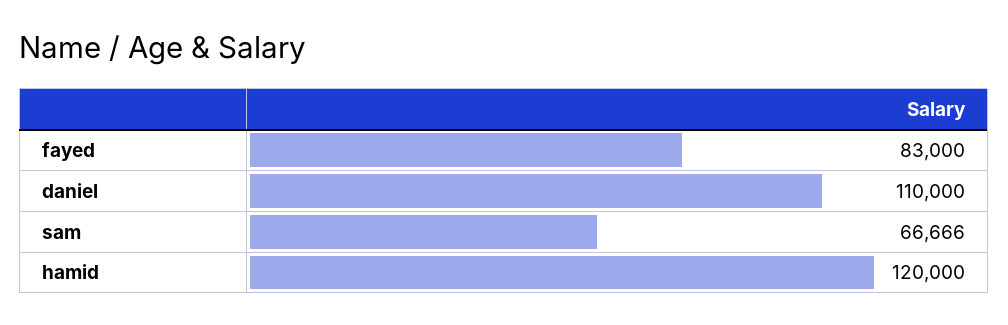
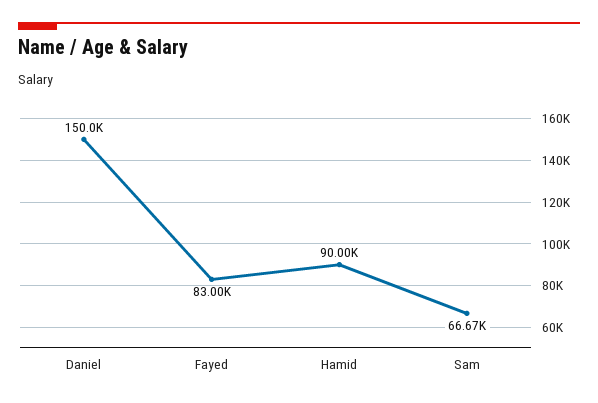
daniel: 110000 -> 150000
hamid: 120000 -> 90000

